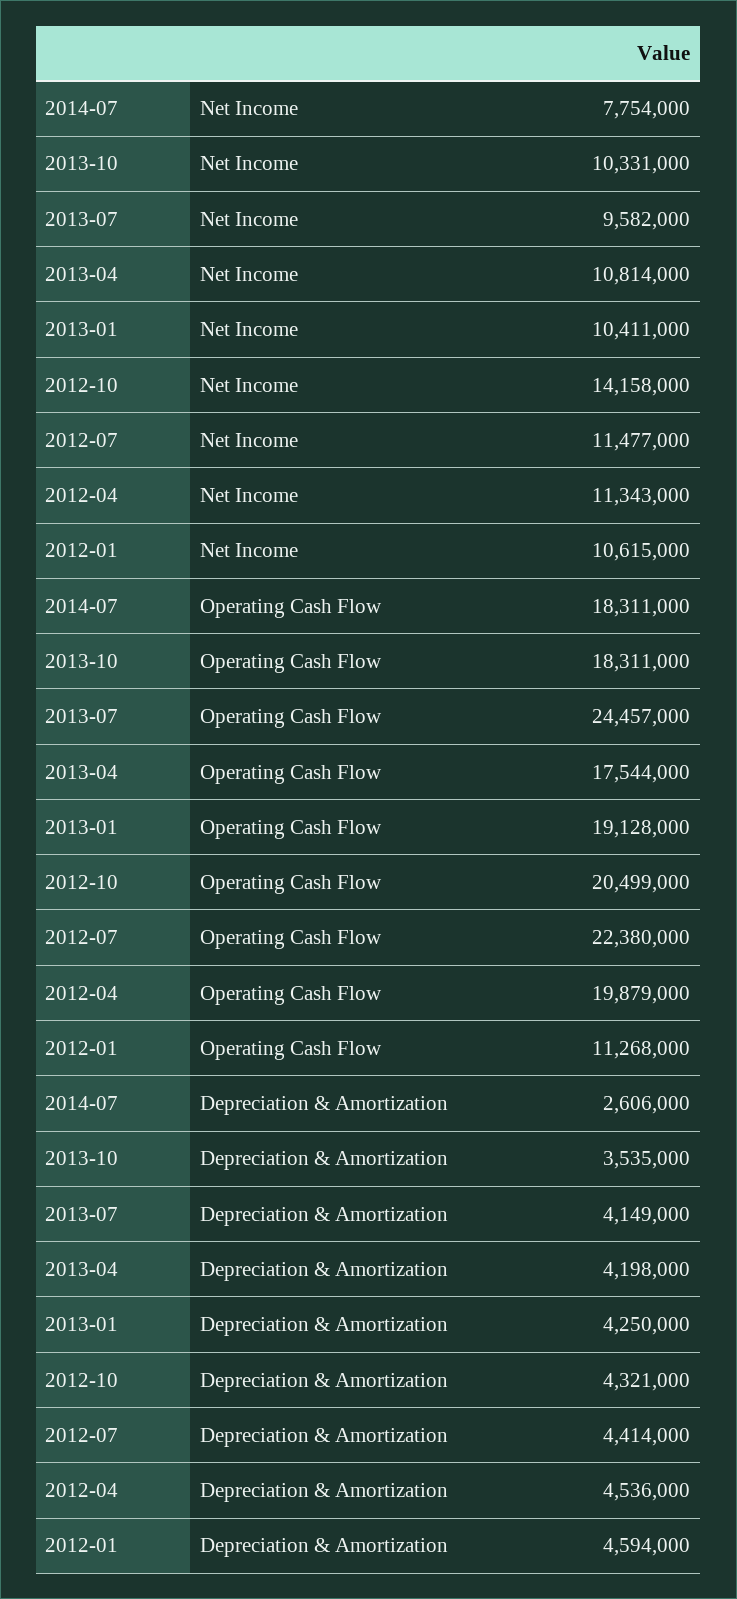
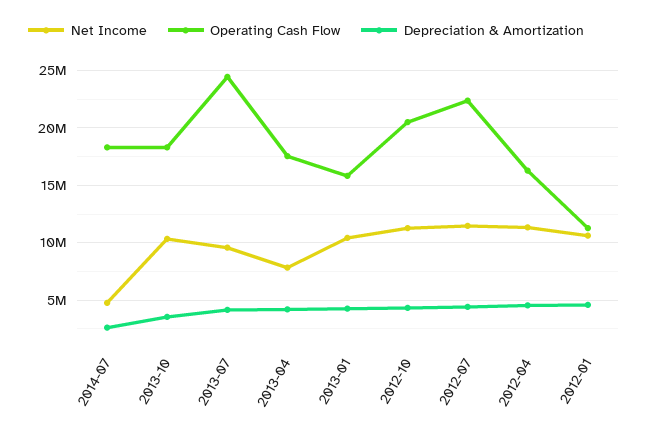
Net Income, 2014-07: 7754000 -> 5000000
Net Income, 2013-04: 10814000 -> 8000000
Net Income, 2012-10: 14158000 -> 11000000
Operating Cash Flow, 2013-01: 19128000 -> 16000000
Operating Cash Flow, 2012-04: 19879000 -> 16000000

